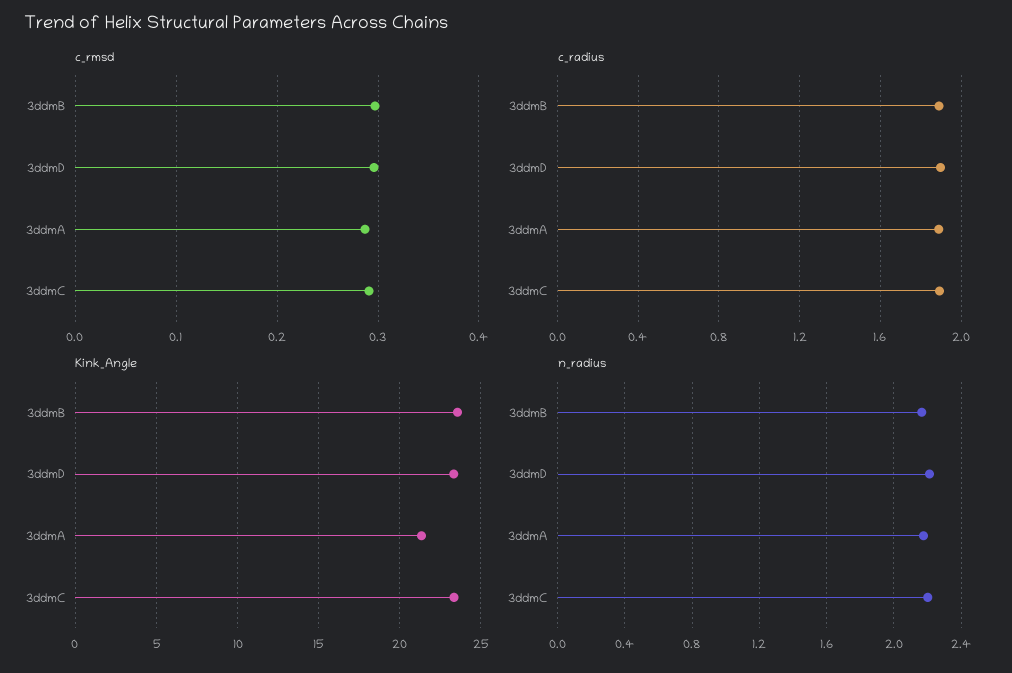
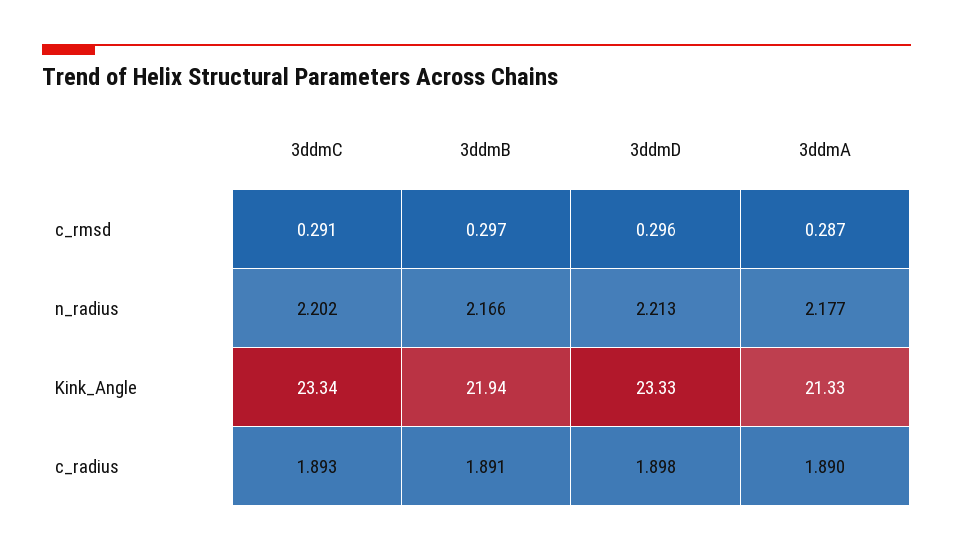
Kink_Angle, 3ddmB: 23.5 -> 21.94

